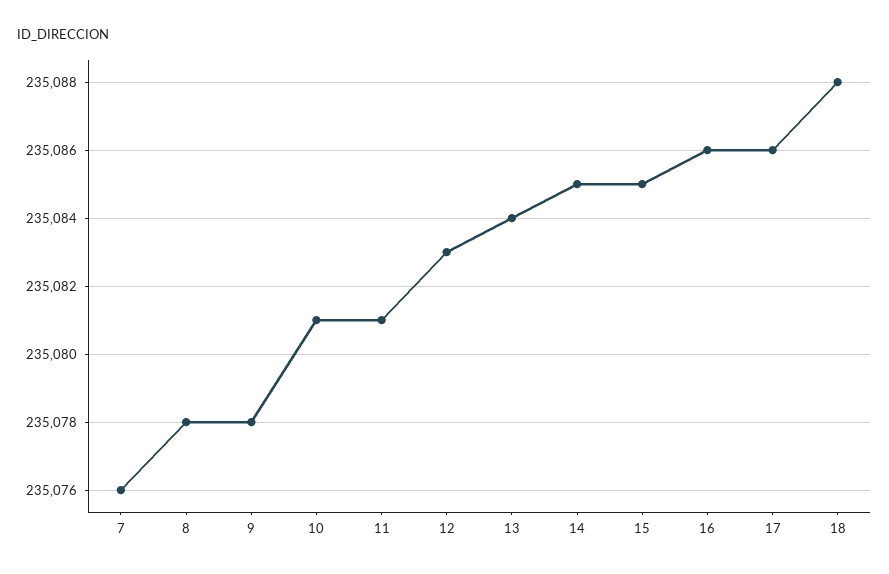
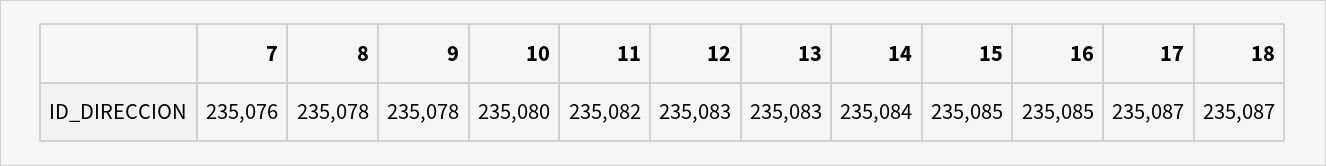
10: 235081 -> 235080
11: 235081 -> 235082
13: 235084 -> 235083
14: 235085 -> 235084
16: 235086 -> 235085
17: 235086 -> 235087
18: 235088 -> 235087

